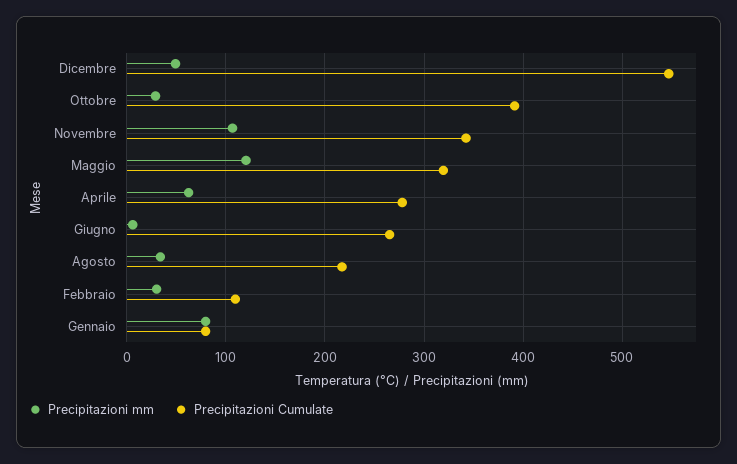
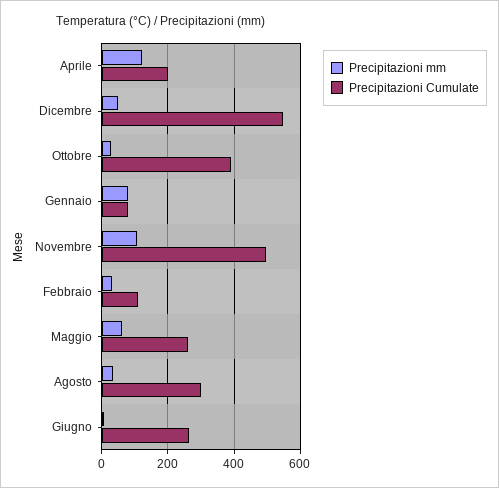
Precipitazioni Cumulate, Novembre: 340 -> 500
Precipitazioni mm, Maggio: 120 -> 60
Precipitazioni Cumulate, Maggio: 320 -> 260
Precipitazioni mm, Aprile: 60 -> 120
Precipitazioni Cumulate, Aprile: 280 -> 200
Precipitazioni Cumulate, Agosto: 220 -> 300

